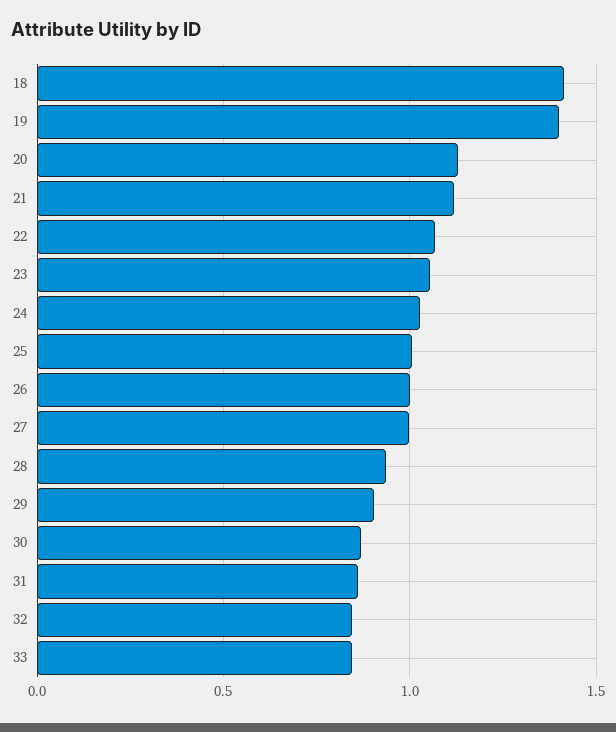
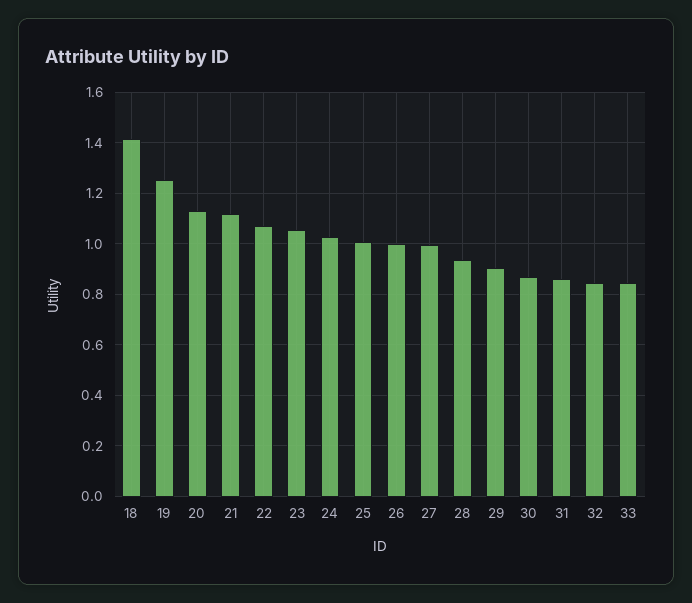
19: 1.4 -> 1.25

